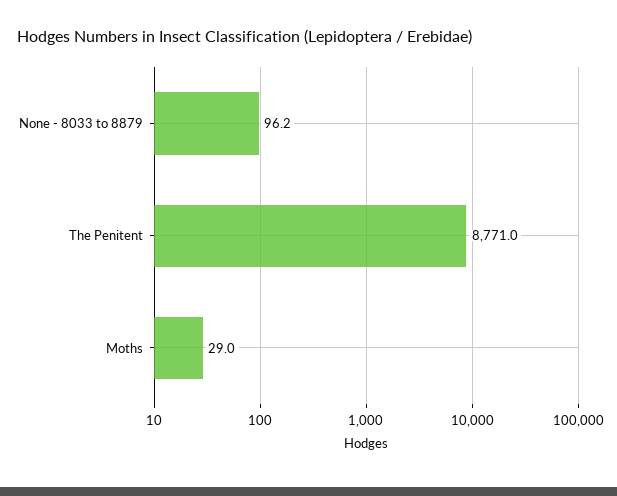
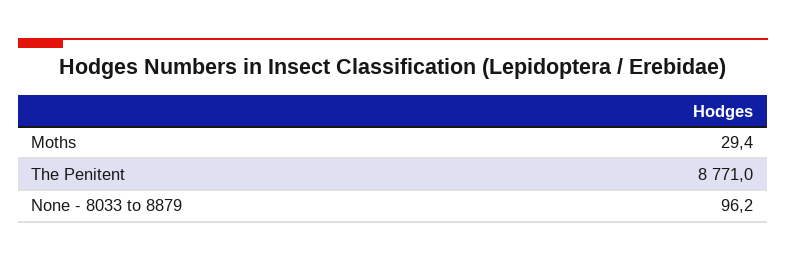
Moths: 29 -> 29.4

